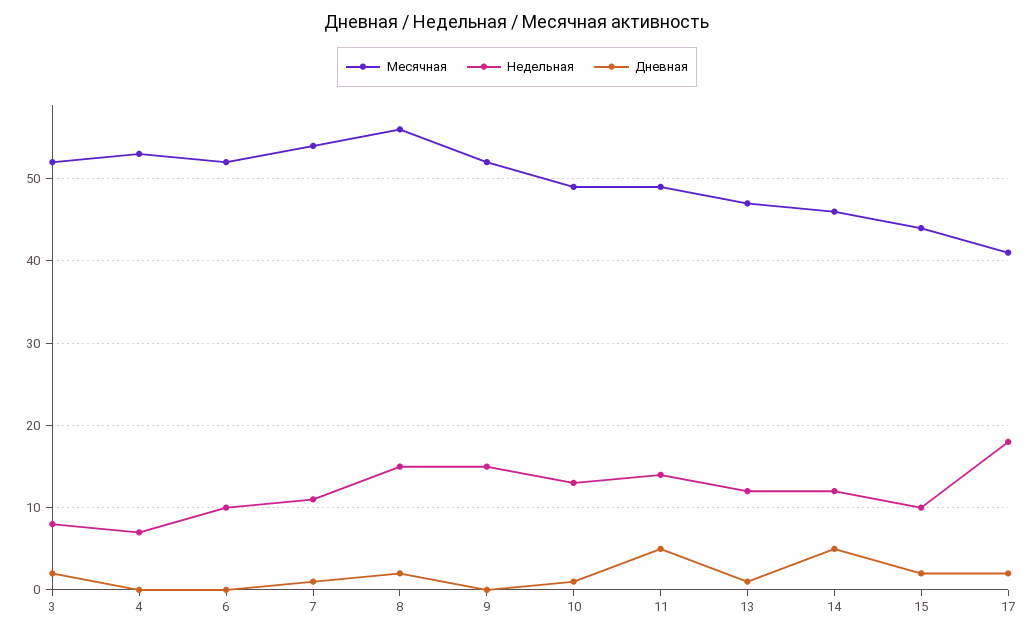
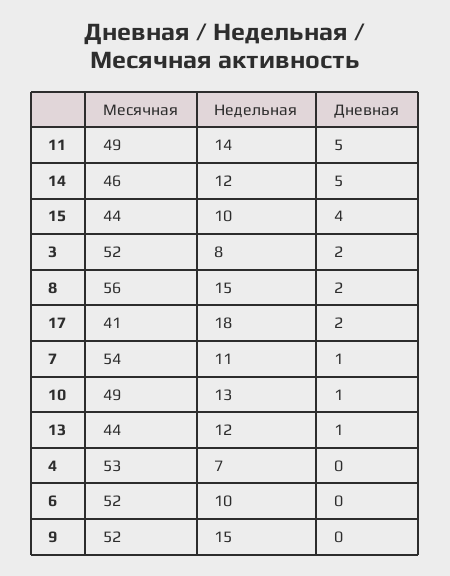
Месячная, 13: 47 -> 44
Дневная, 15: 2 -> 4

